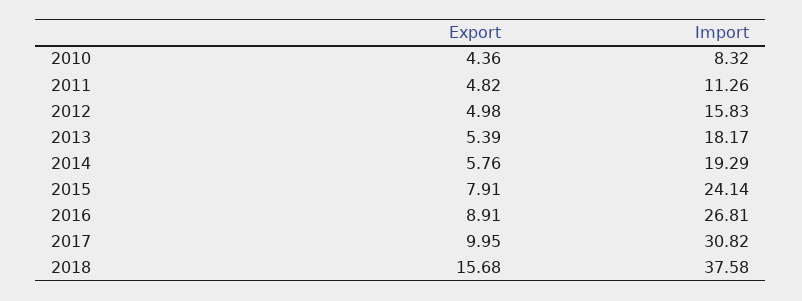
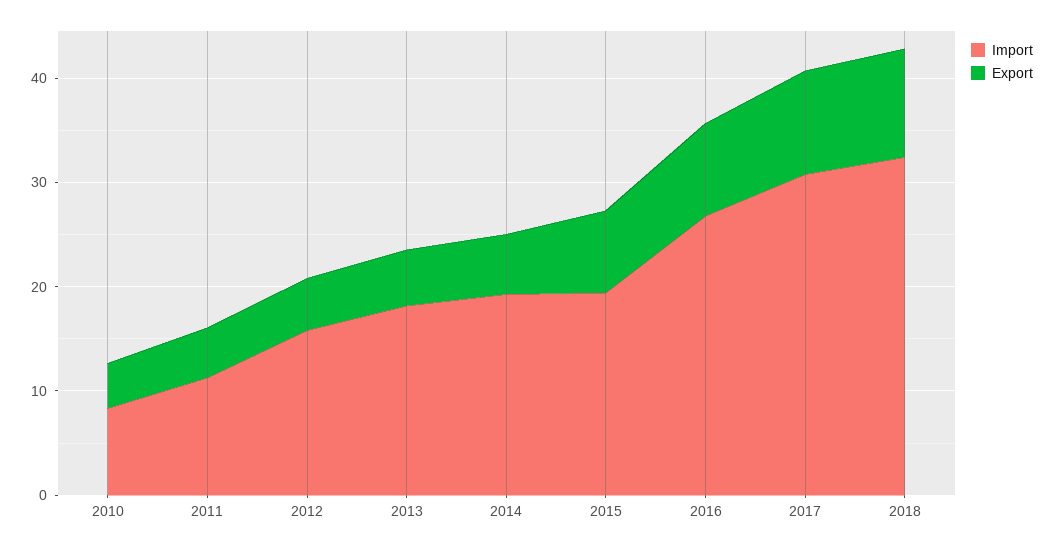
Import, 2015: 24.14 -> 20
Export, 2018: 15.68 -> 10
Import, 2018: 37.58 -> 32

